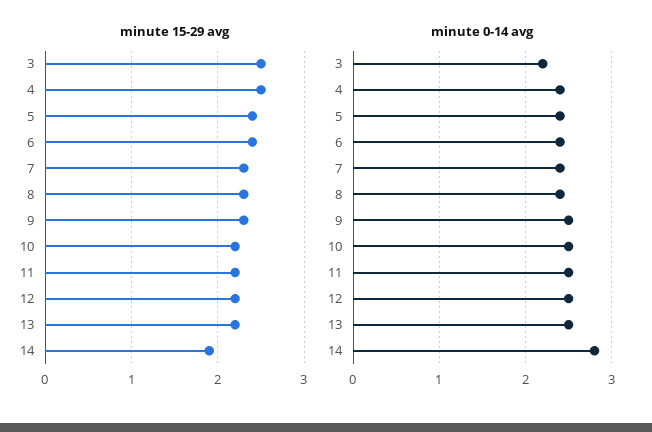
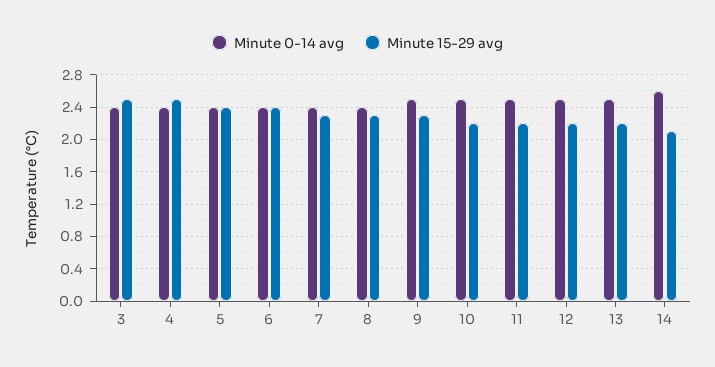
minute 15-29 avg, 14: 1.9 -> 2.1
minute 0-14 avg, 3: 2.2 -> 2.4
minute 0-14 avg, 14: 2.8 -> 2.6

